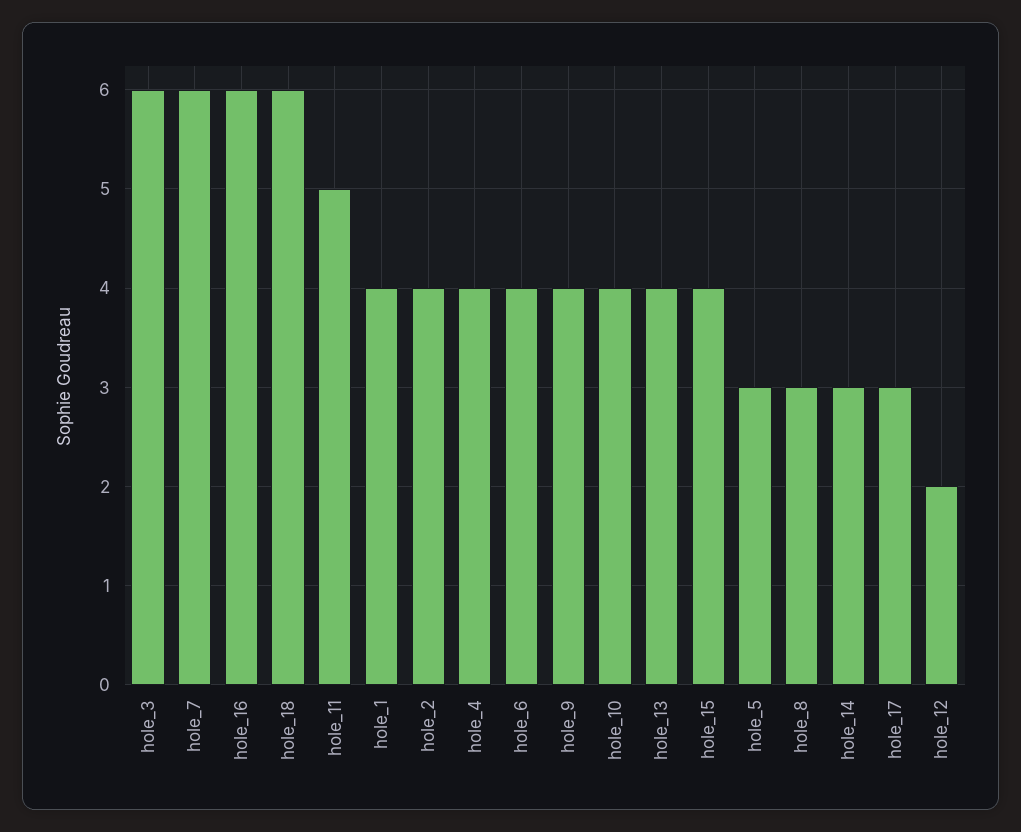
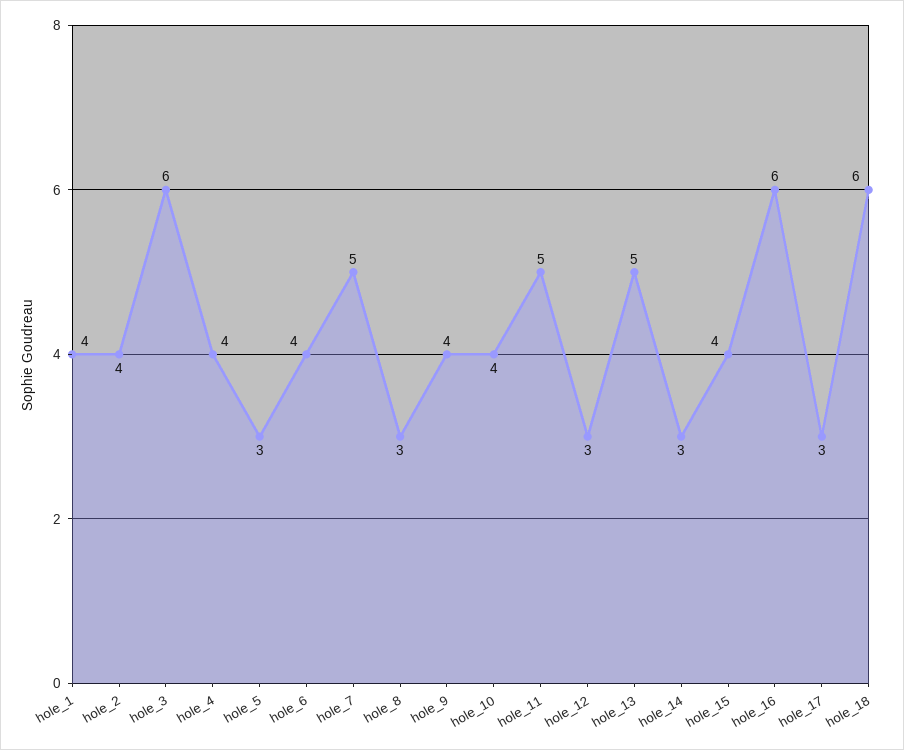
hole_7: 6 -> 5
hole_13: 4 -> 5
hole_12: 2 -> 3

